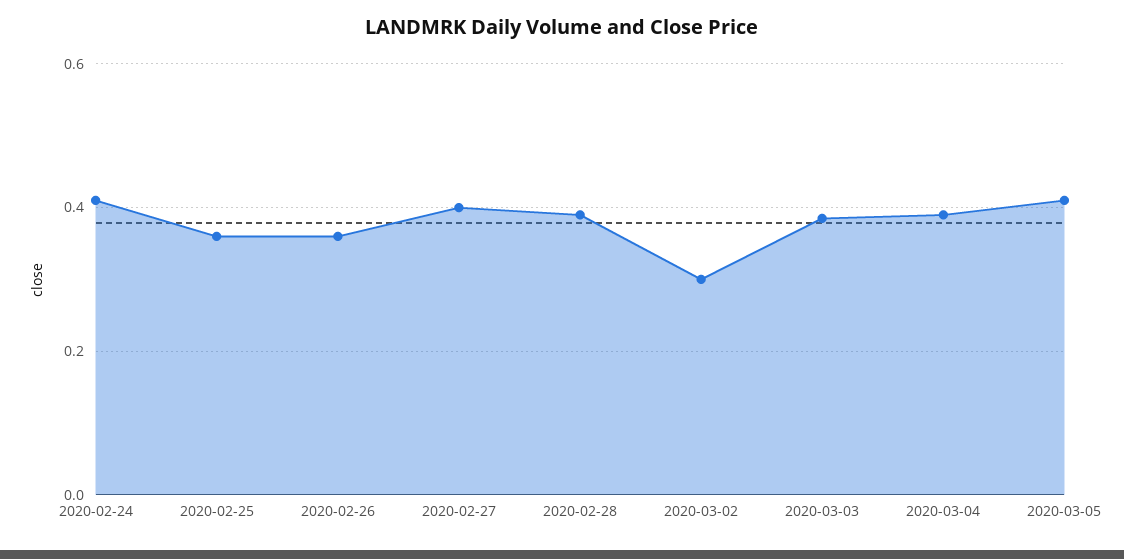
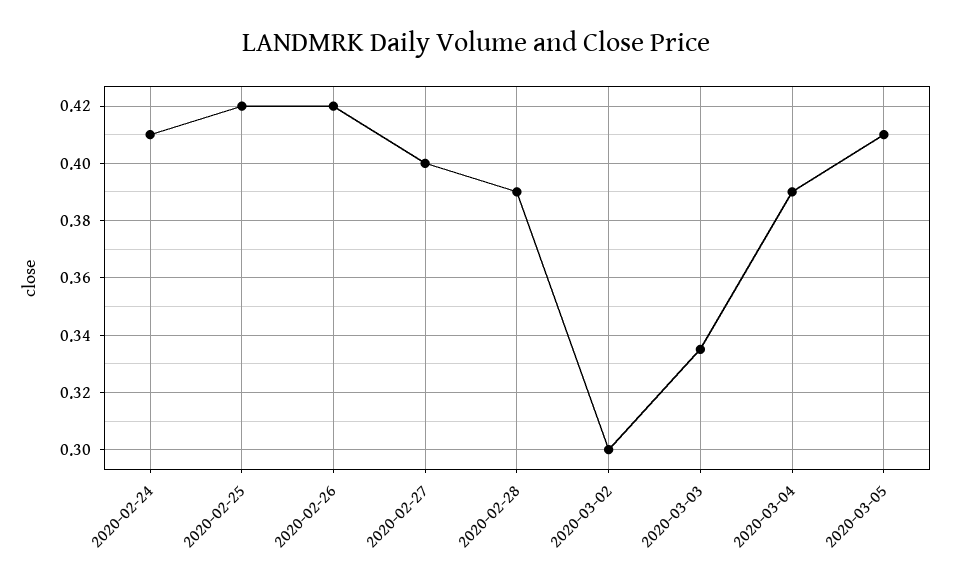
2020-02-25: 0.36 -> 0.42
2020-02-26: 0.36 -> 0.42
2020-03-03: 0.38 -> 0.335

